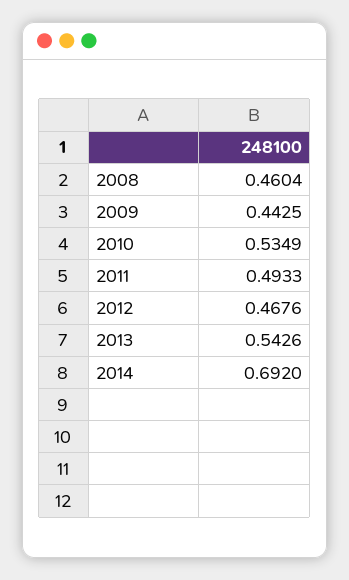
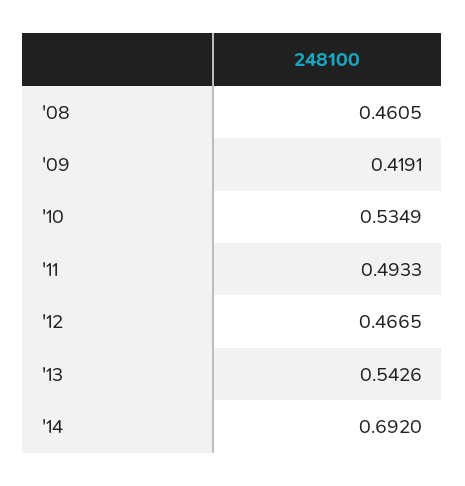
2008: 0.4604 -> 0.4605
2009: 0.4425 -> 0.4191
2012: 0.4676 -> 0.4665

